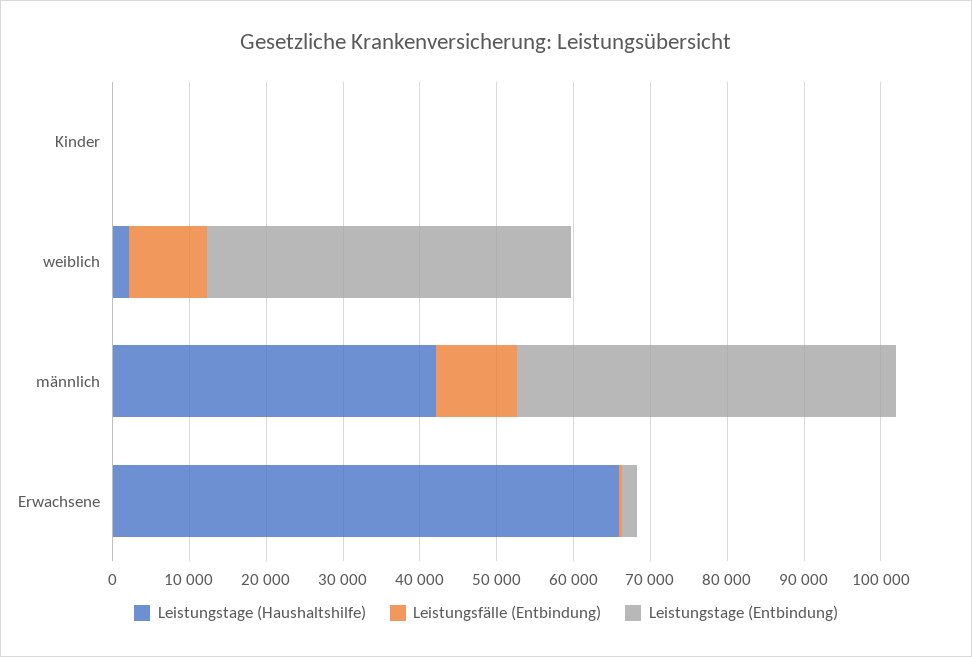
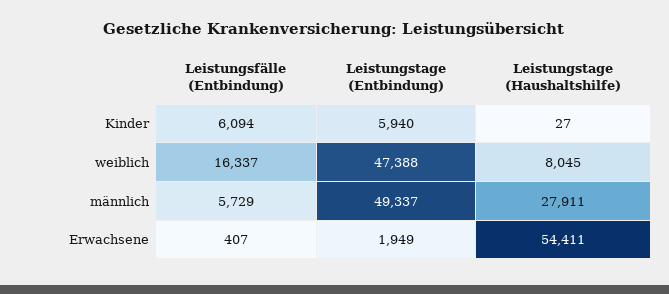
Leistungsfälle (Entbindung), Kinder: 0 -> 6094
Leistungstage (Entbindung), Kinder: 0 -> 5940
Leistungstage (Haushaltshilfe), weiblich: 2000 -> 8045
Leistungsfälle (Entbindung), weiblich: 10000 -> 16337
Leistungstage (Haushaltshilfe), männlich: 42000 -> 27911
Leistungsfälle (Entbindung), männlich: 10000 -> 5729
Leistungstage (Haushaltshilfe), Erwachsene: 66000 -> 54411

